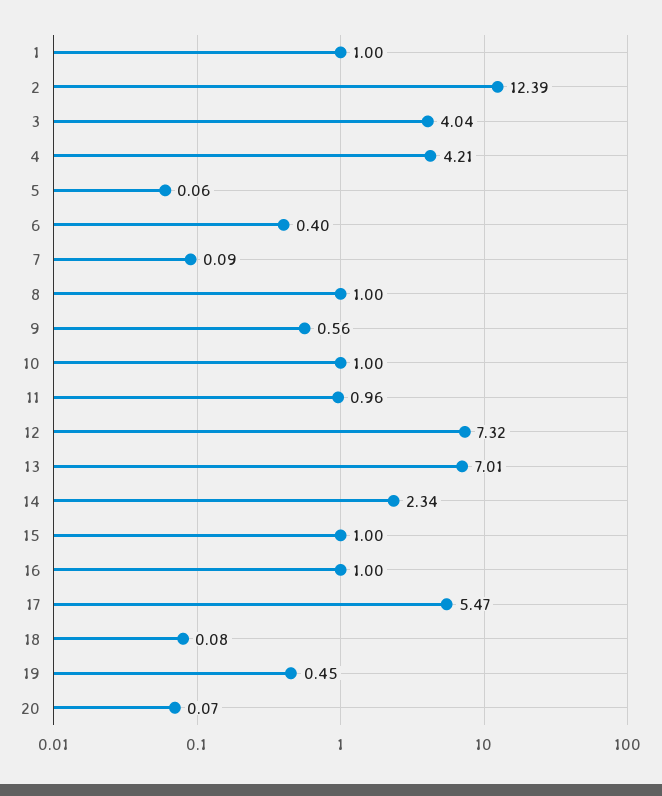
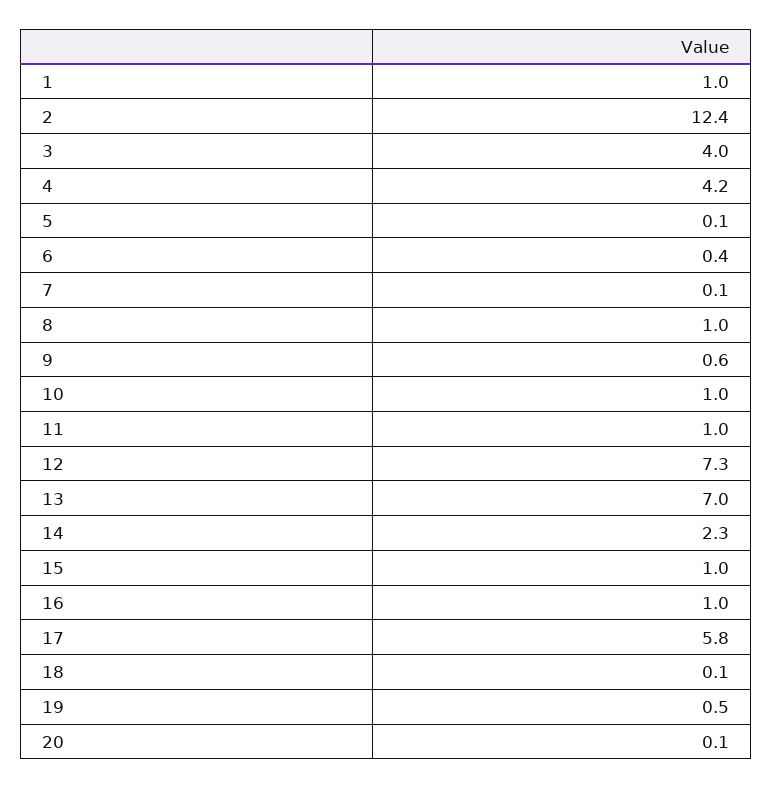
17: 5.47 -> 5.8

